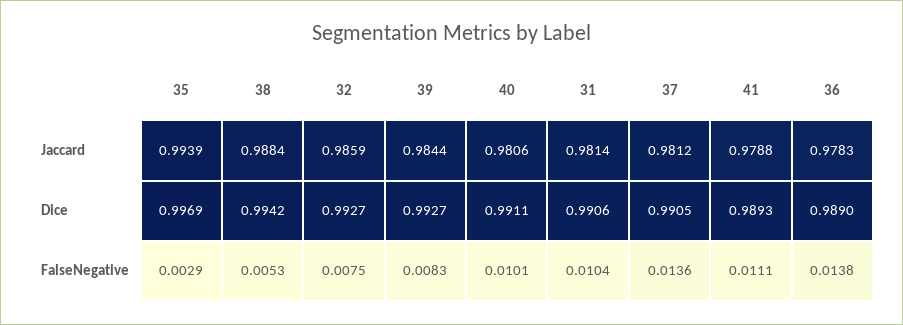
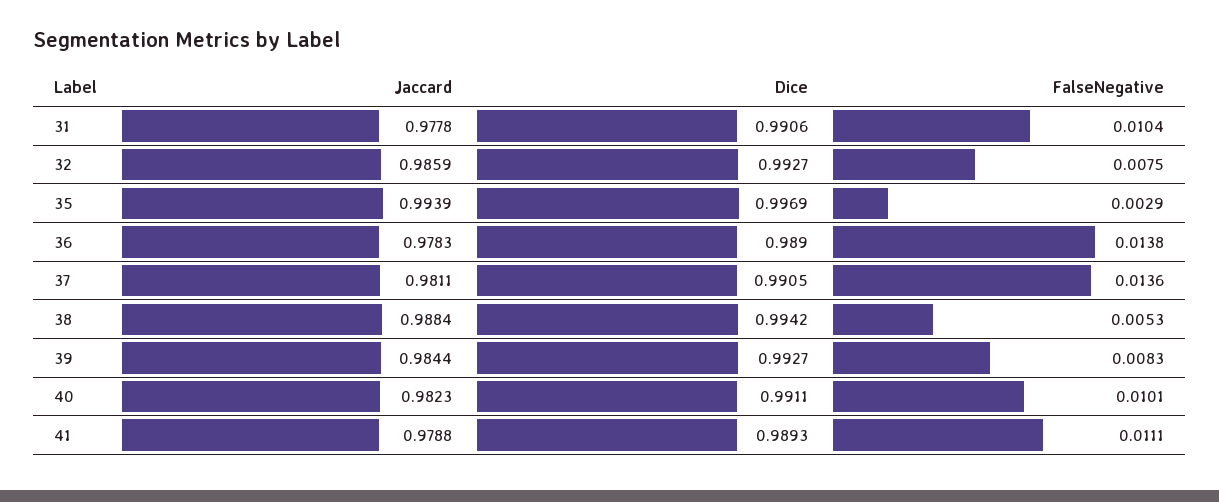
40, Jaccard: 0.9806 -> 0.9823
31, Jaccard: 0.9814 -> 0.9778
37, Jaccard: 0.9812 -> 0.9811

